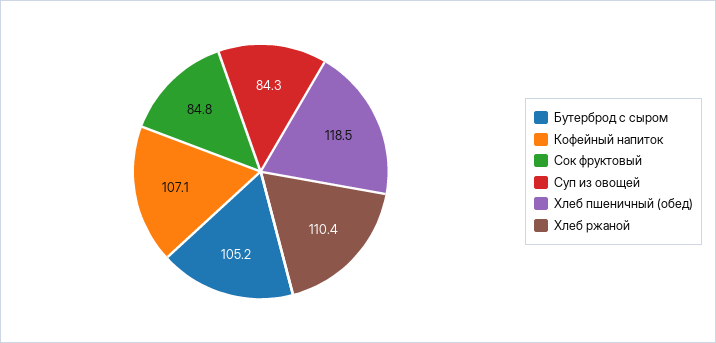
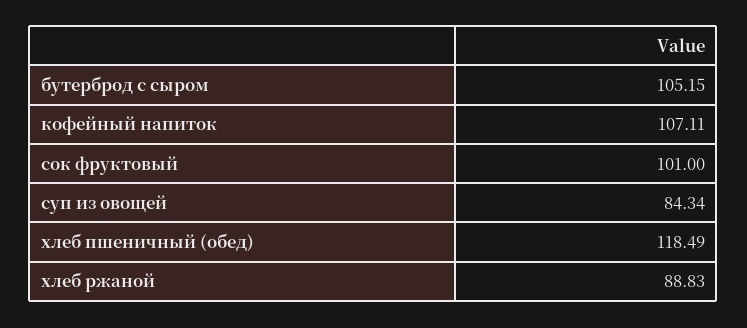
Сок фруктовый: 84.8 -> 101
Хлеб ржаной: 110.4 -> 88.83

